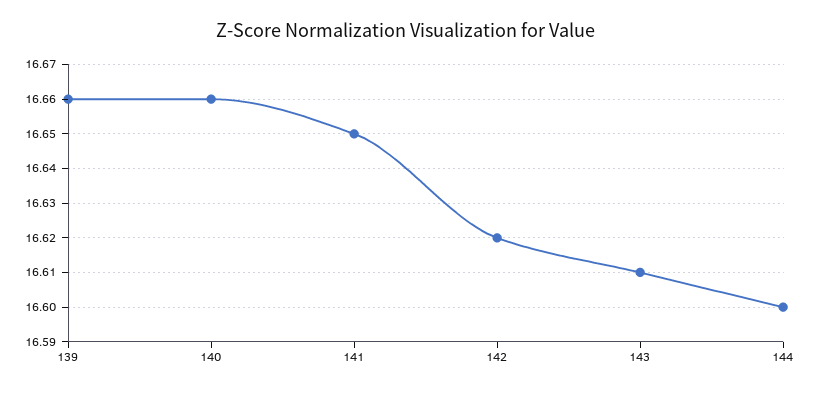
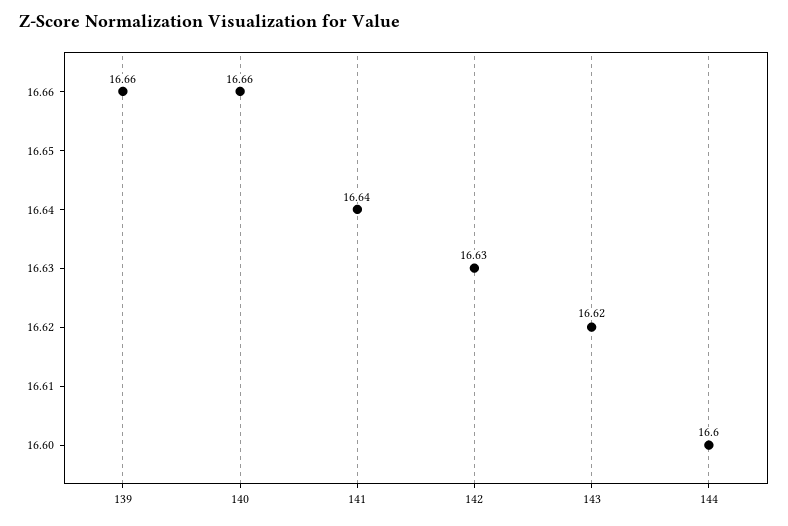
141: 16.65 -> 16.64
142: 16.62 -> 16.63
143: 16.61 -> 16.62

